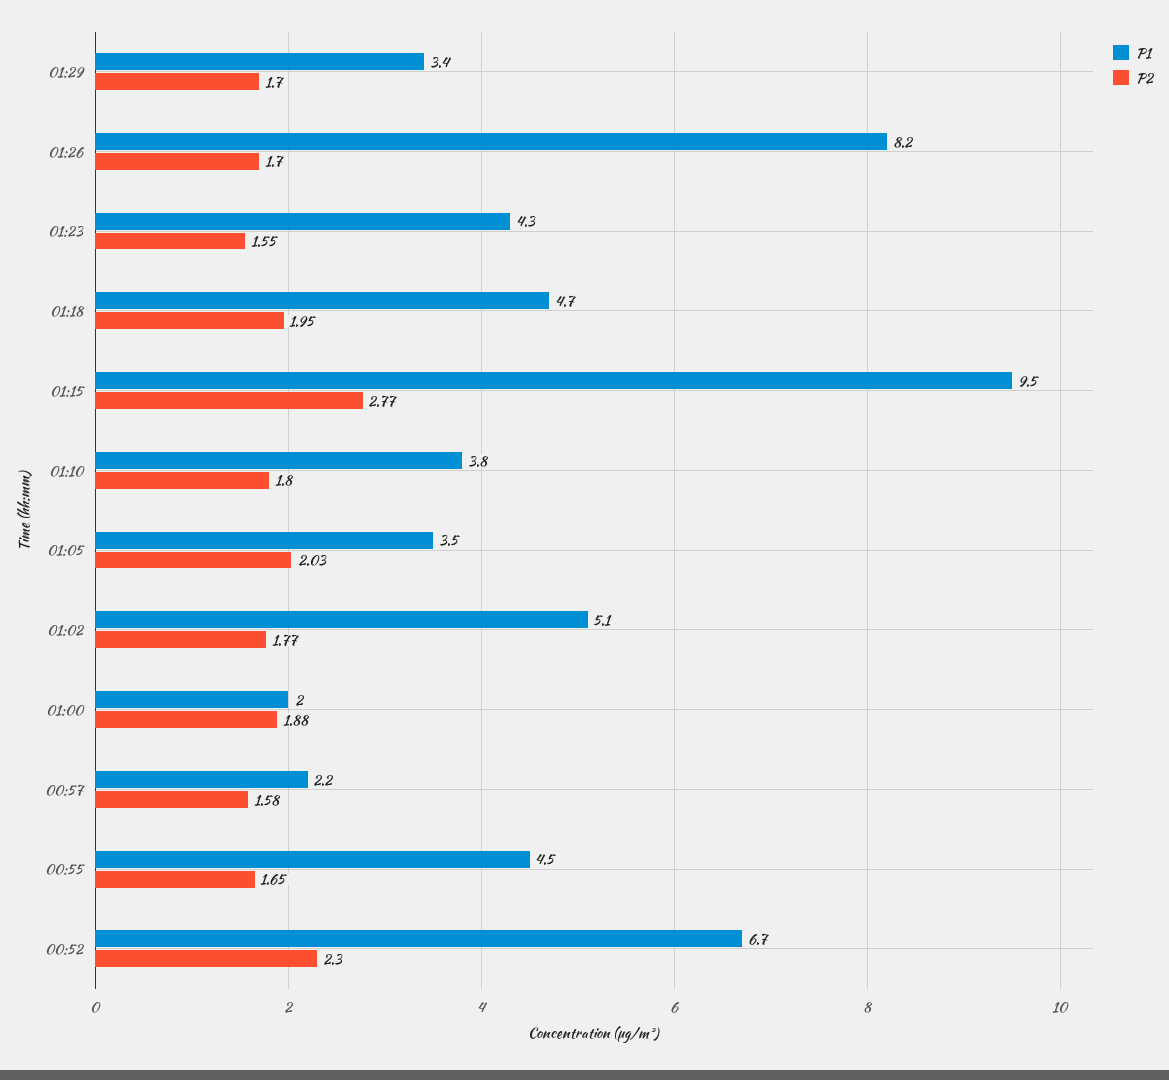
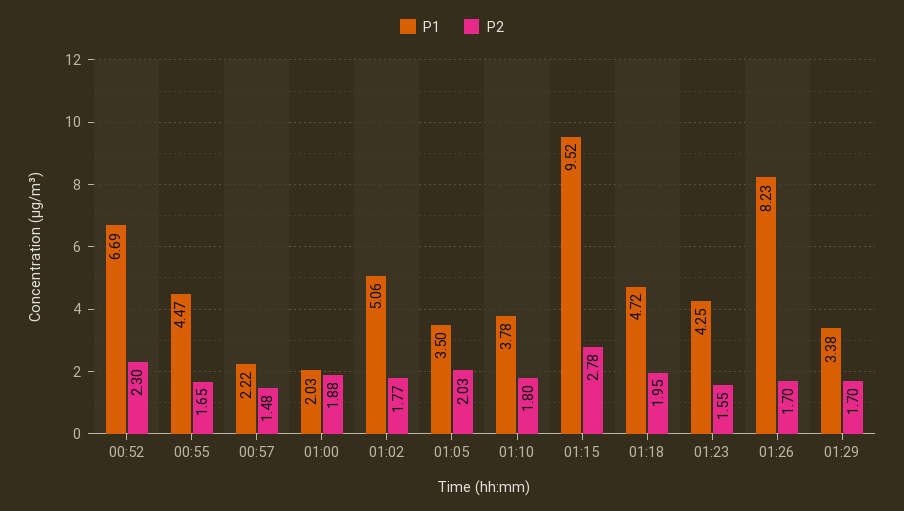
P2, 01:15: 2.77 -> 2.78
P2, 00:57: 1.58 -> 1.48

